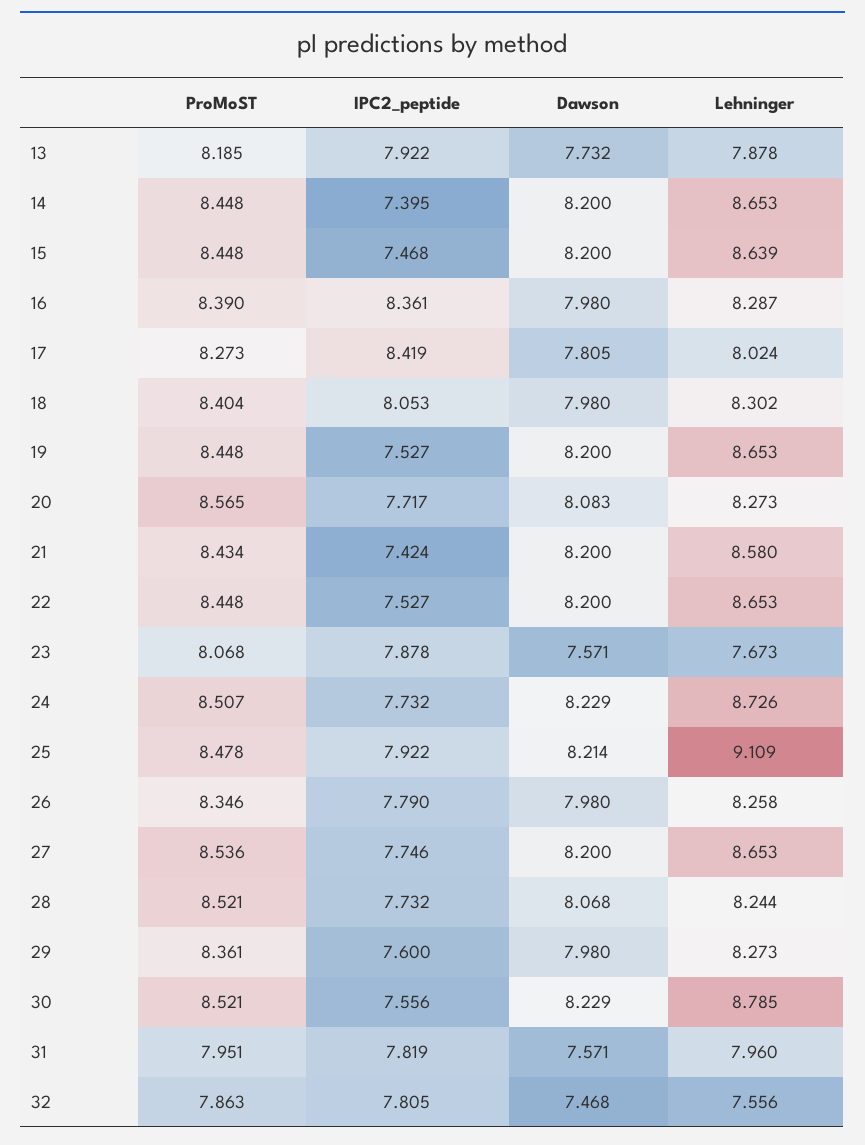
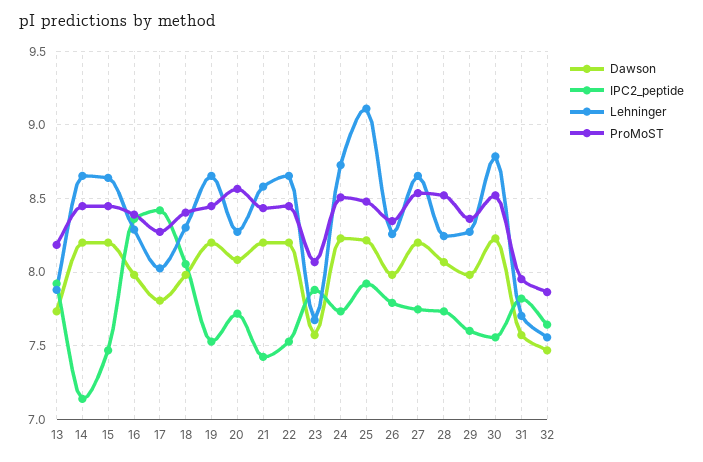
IPC2_peptide, 14: 7.395 -> 7.15
Lehninger, 31: 7.96 -> 7.7
IPC2_peptide, 32: 7.805 -> 7.65

